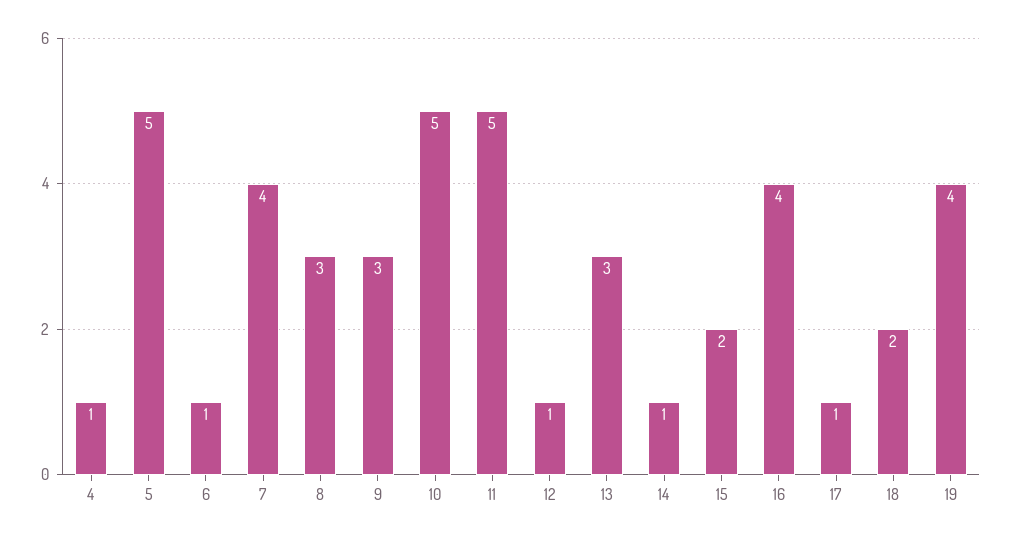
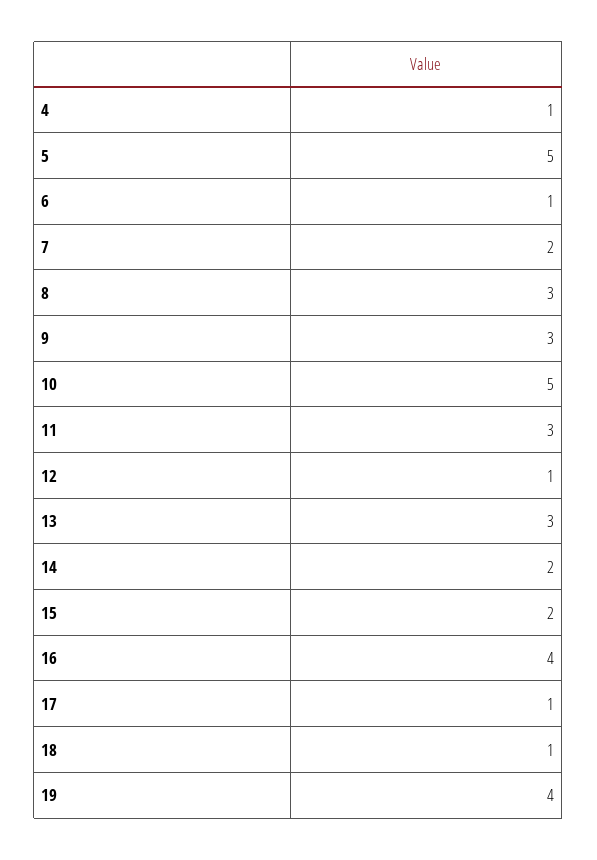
7: 4 -> 2
11: 5 -> 3
14: 1 -> 2
18: 2 -> 1

